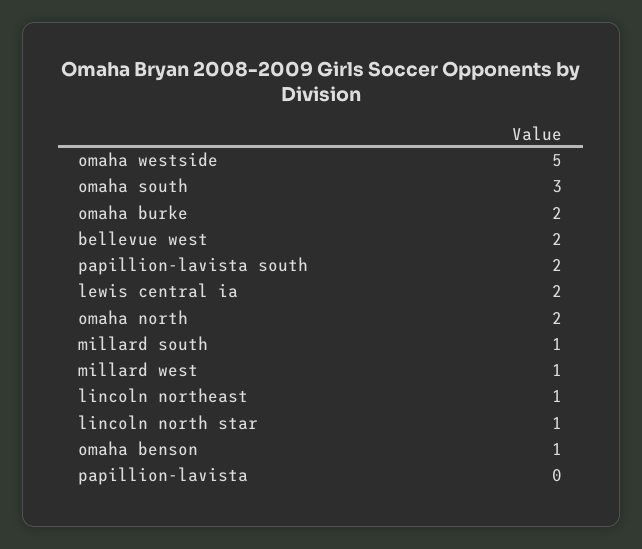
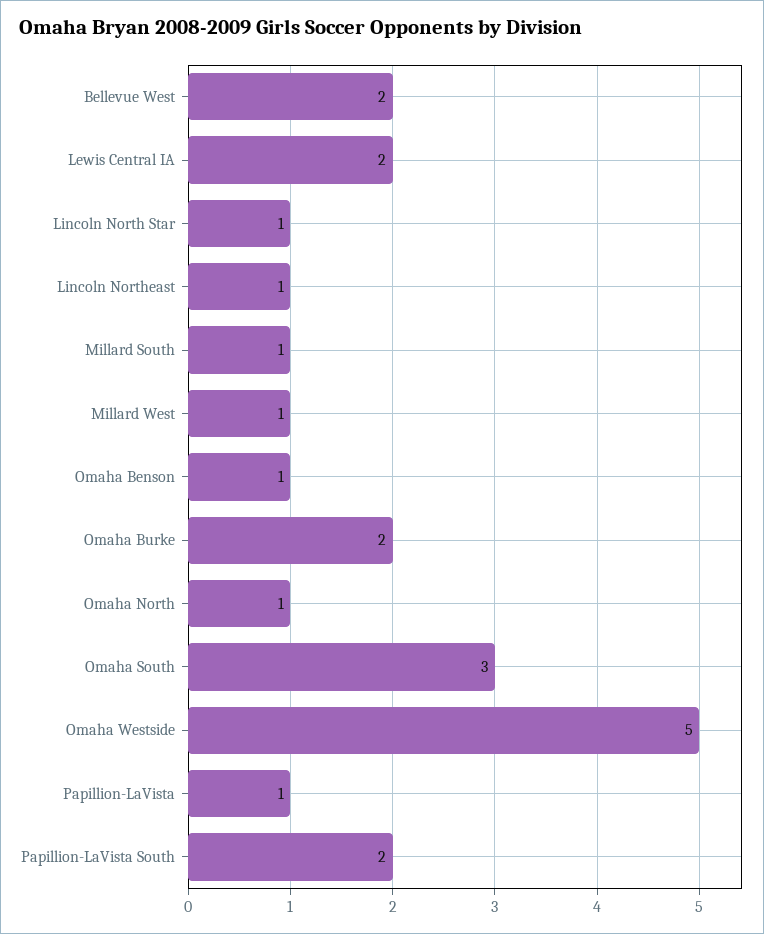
omaha north: 2 -> 1
papillion-lavista: 0 -> 1

